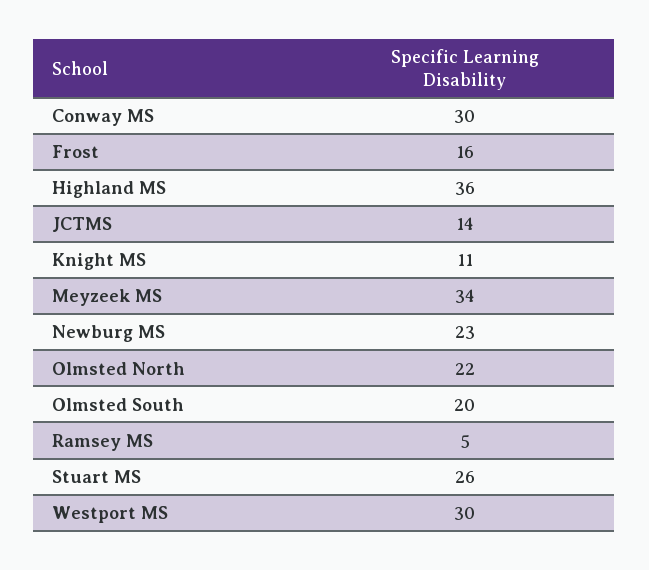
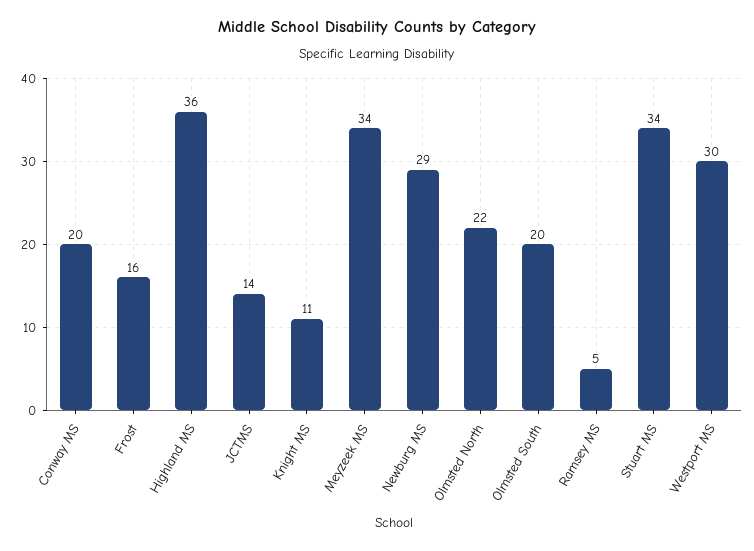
Conway MS: 30 -> 20
Newburg MS: 23 -> 29
Stuart MS: 26 -> 34

